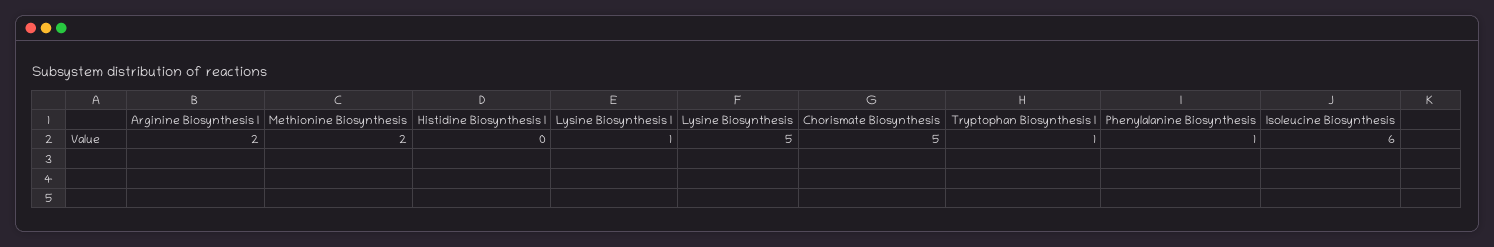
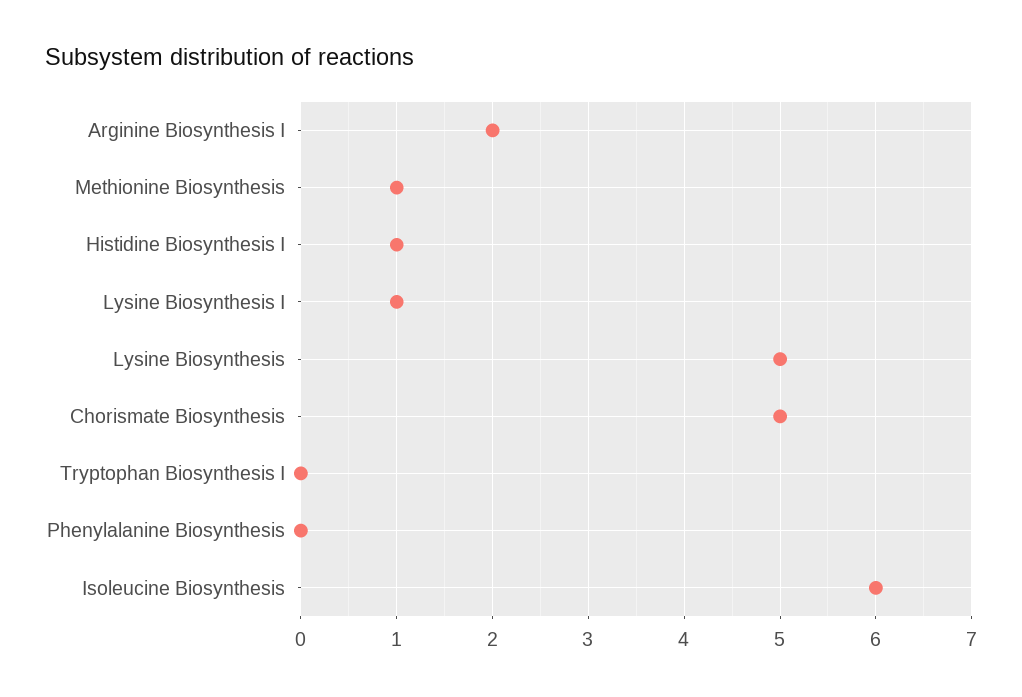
Methionine Biosynthesis: 2 -> 1
Histidine Biosynthesis I: 0 -> 1
Tryptophan Biosynthesis I: 1 -> 0
Phenylalanine Biosynthesis: 1 -> 0

